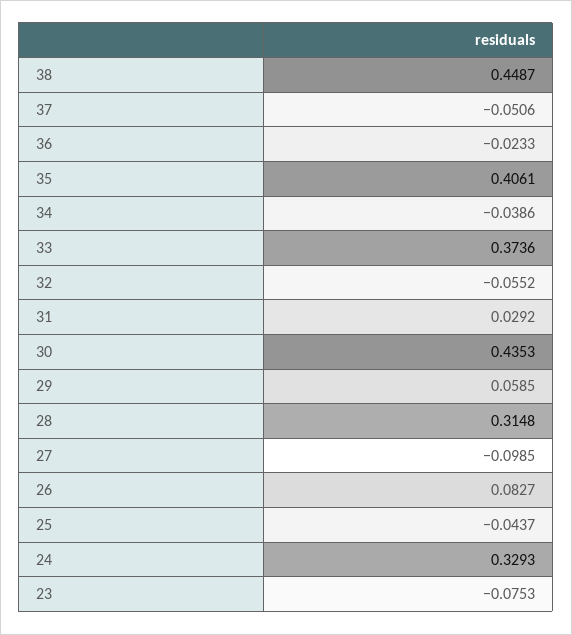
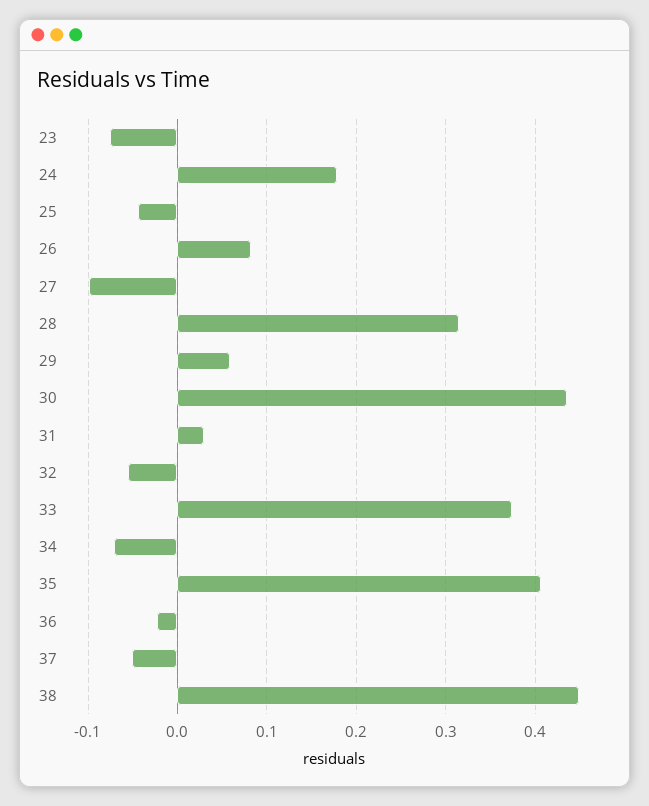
34: -0.0386 -> -0.07
24: 0.3293 -> 0.18

